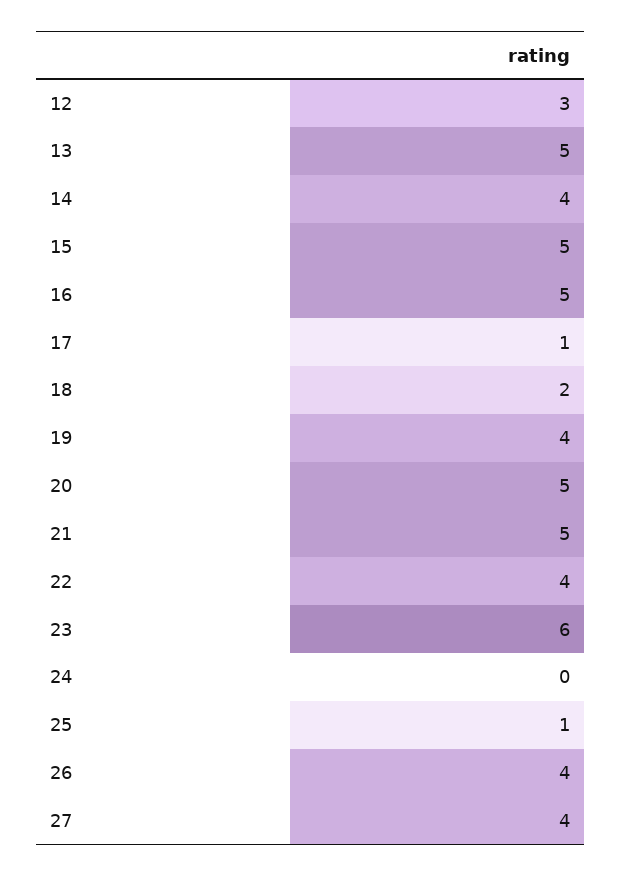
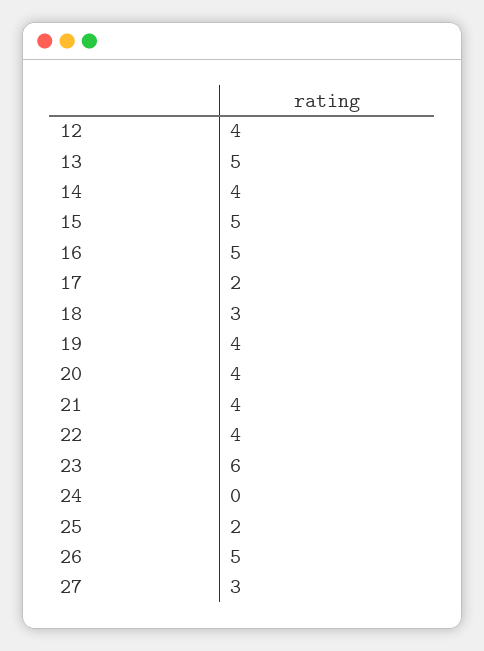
12: 3 -> 4
17: 1 -> 2
18: 2 -> 3
20: 5 -> 4
21: 5 -> 4
25: 1 -> 2
26: 4 -> 5
27: 4 -> 3

